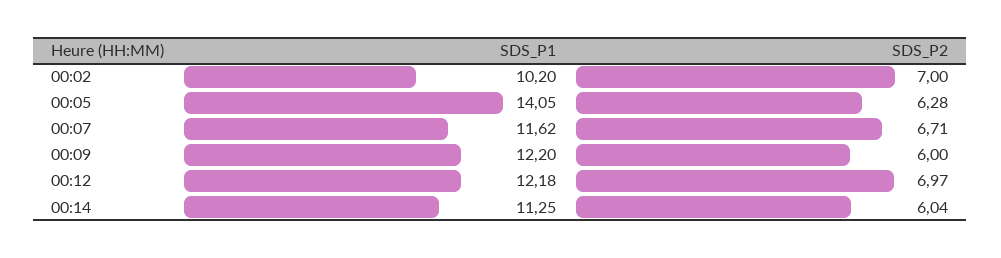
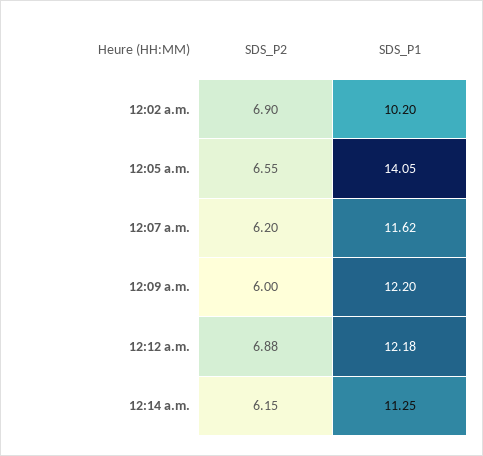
SDS_P2, 00:02: 7 -> 6.9
SDS_P2, 00:05: 6.28 -> 6.55
SDS_P2, 00:07: 6.71 -> 6.2
SDS_P2, 00:12: 6.97 -> 6.88
SDS_P2, 00:14: 6.04 -> 6.15

